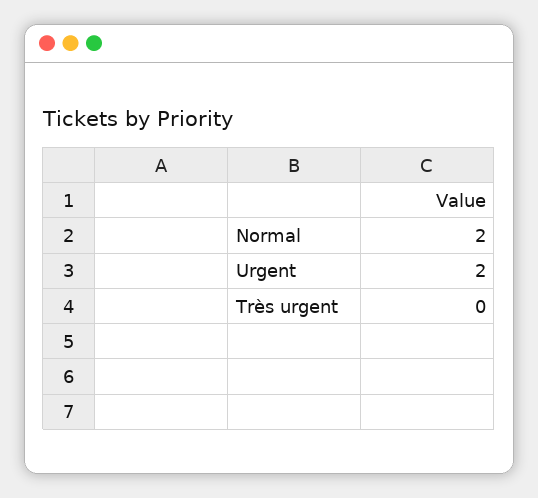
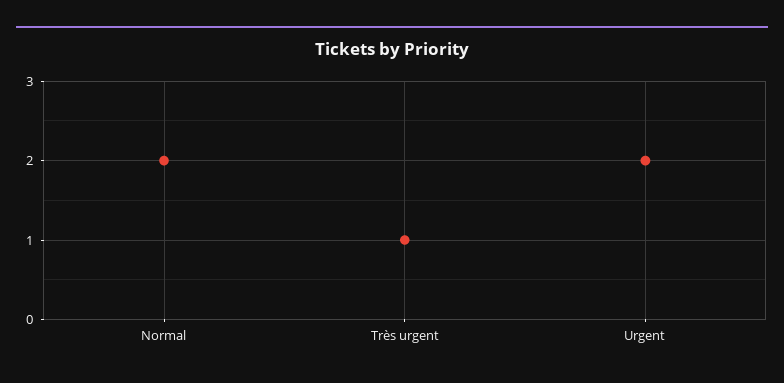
Très urgent: 0 -> 1

